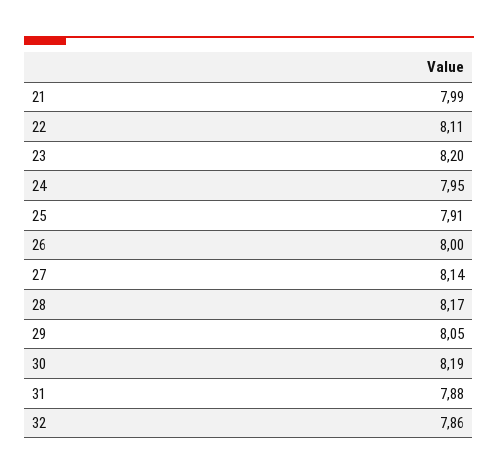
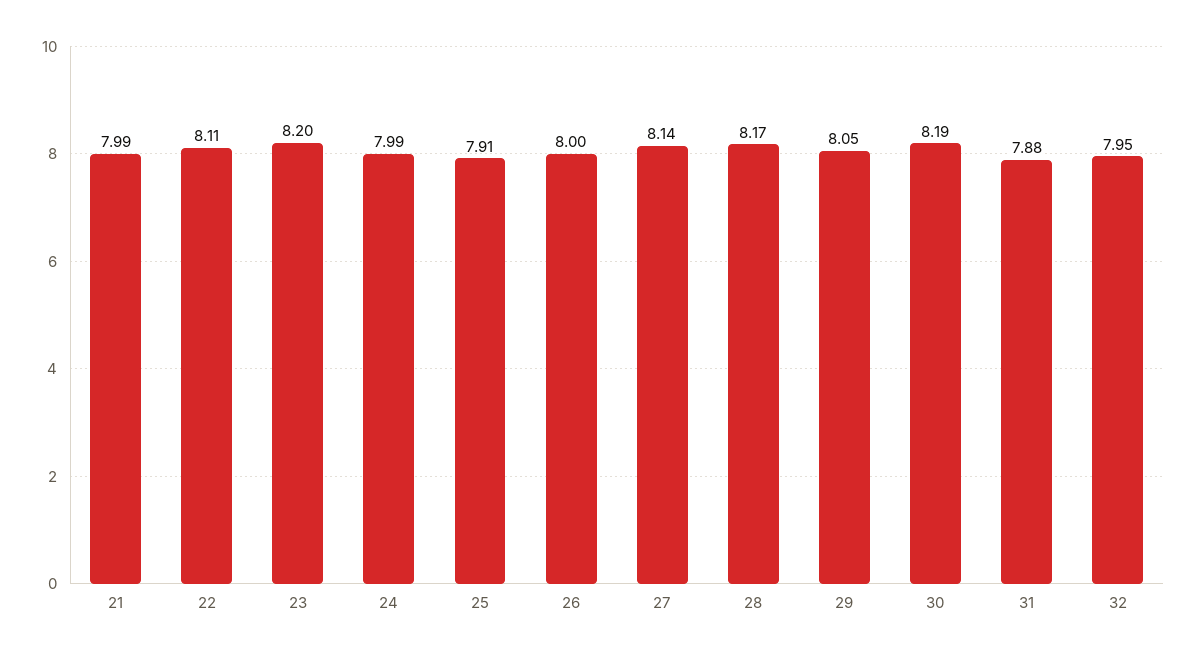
24: 7.95 -> 7.99
32: 7.86 -> 7.95

